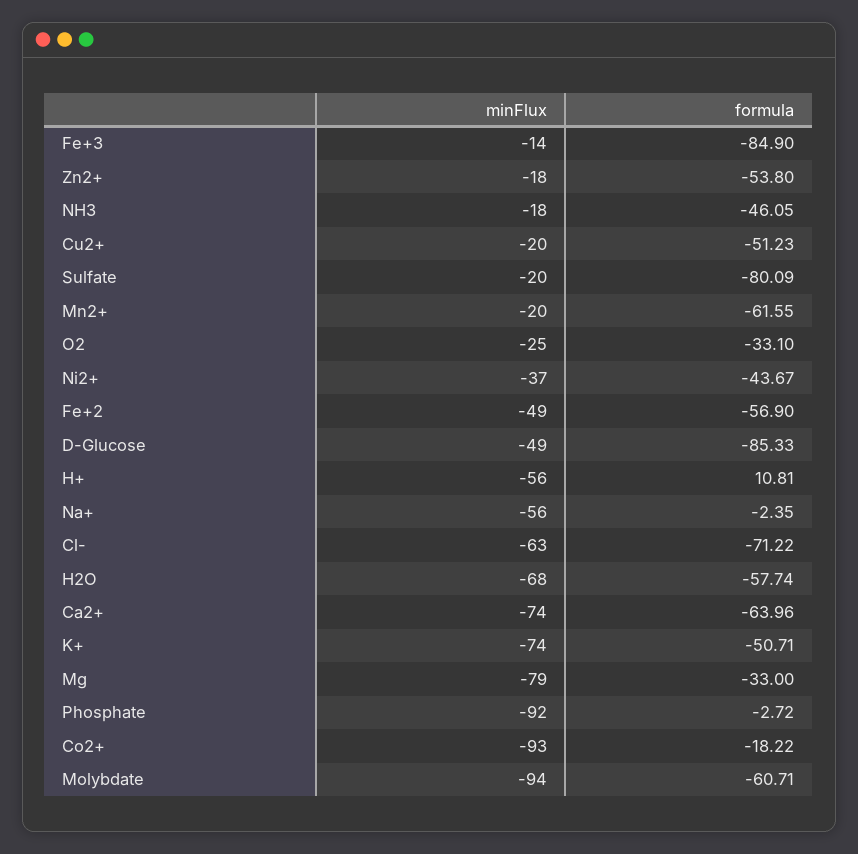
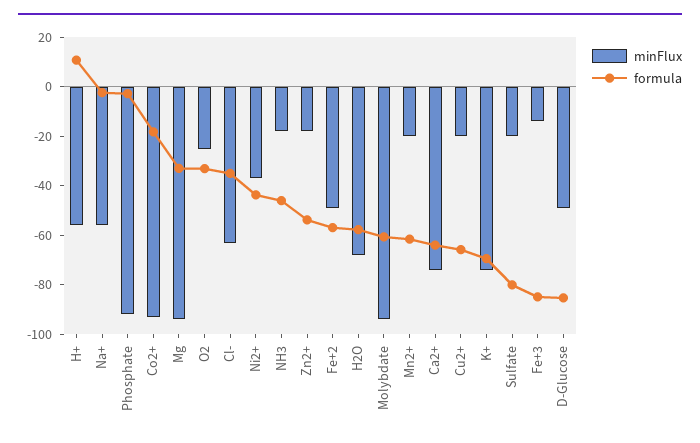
formula, Cu2+: -51.23 -> -65
formula, Cl-: -71.22 -> -35
formula, K+: -50.71 -> -70
minFlux, Mg: -79 -> -95

